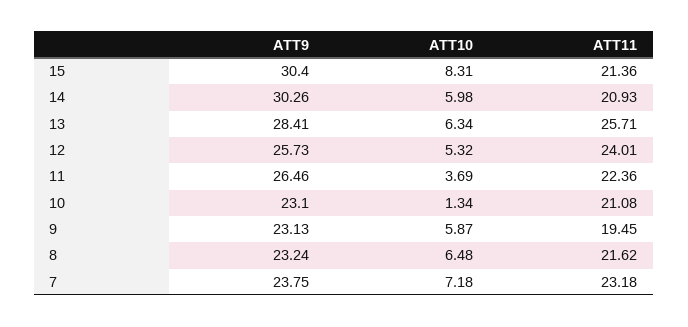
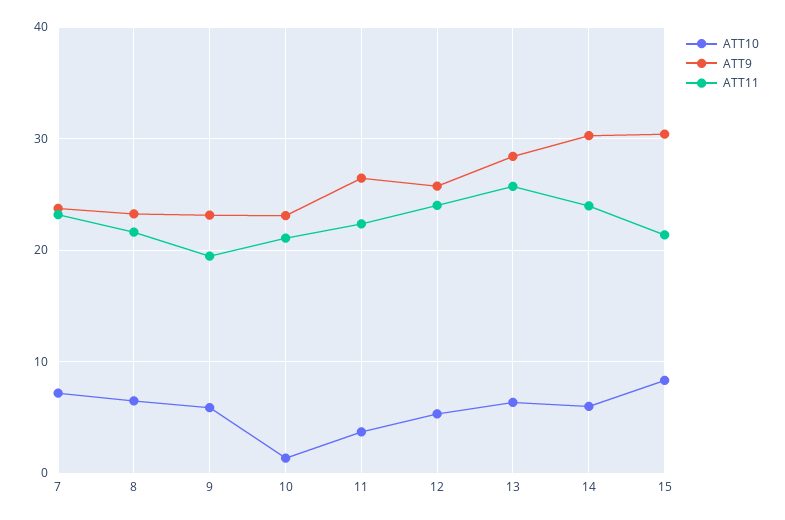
ATT11, 14: 20.93 -> 24

